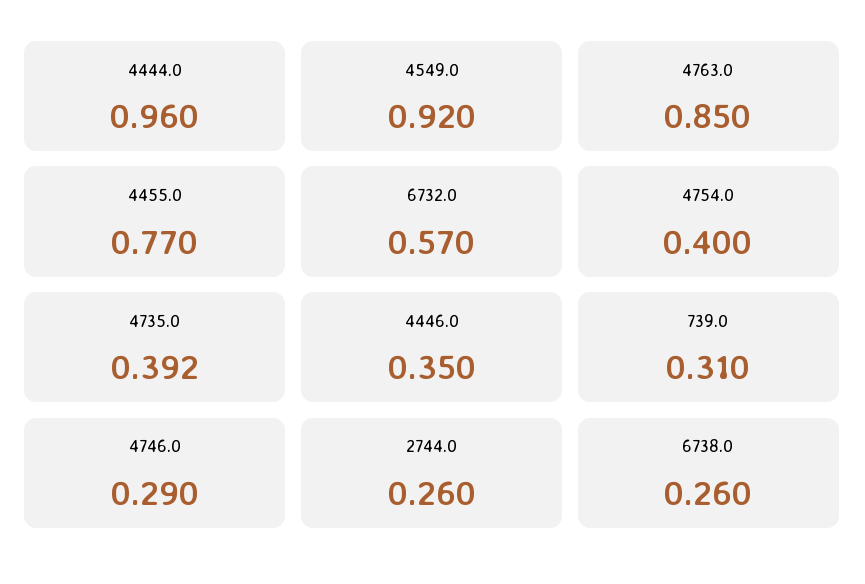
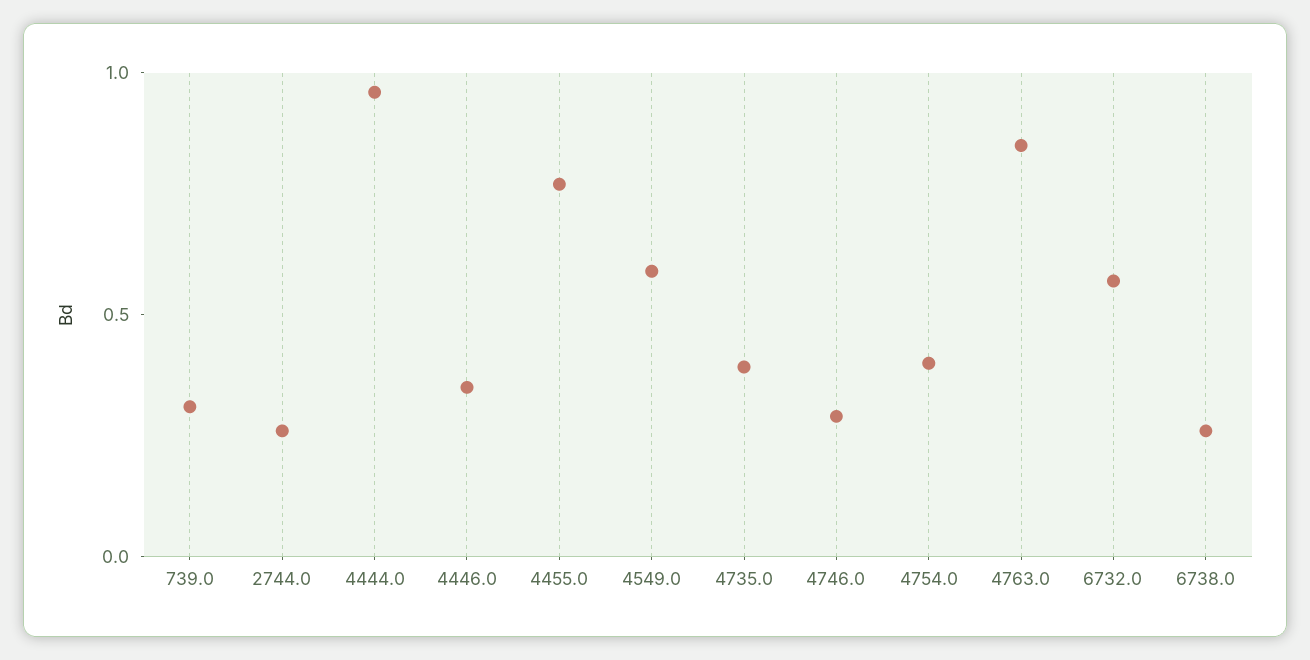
4549.0: 0.92 -> 0.6

